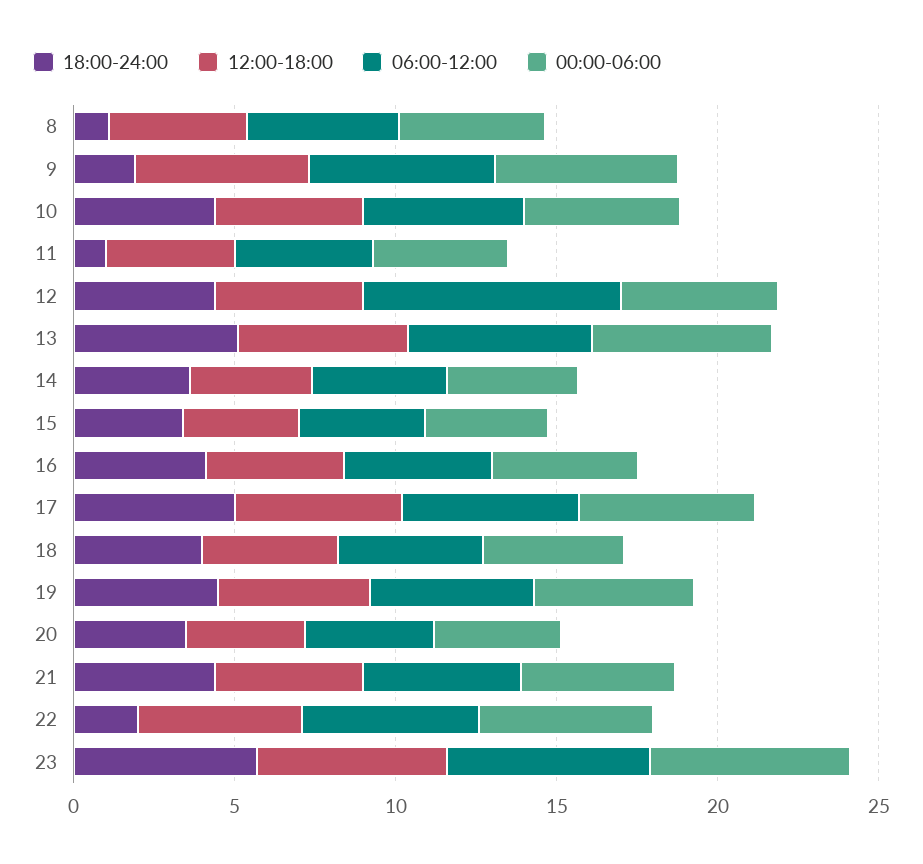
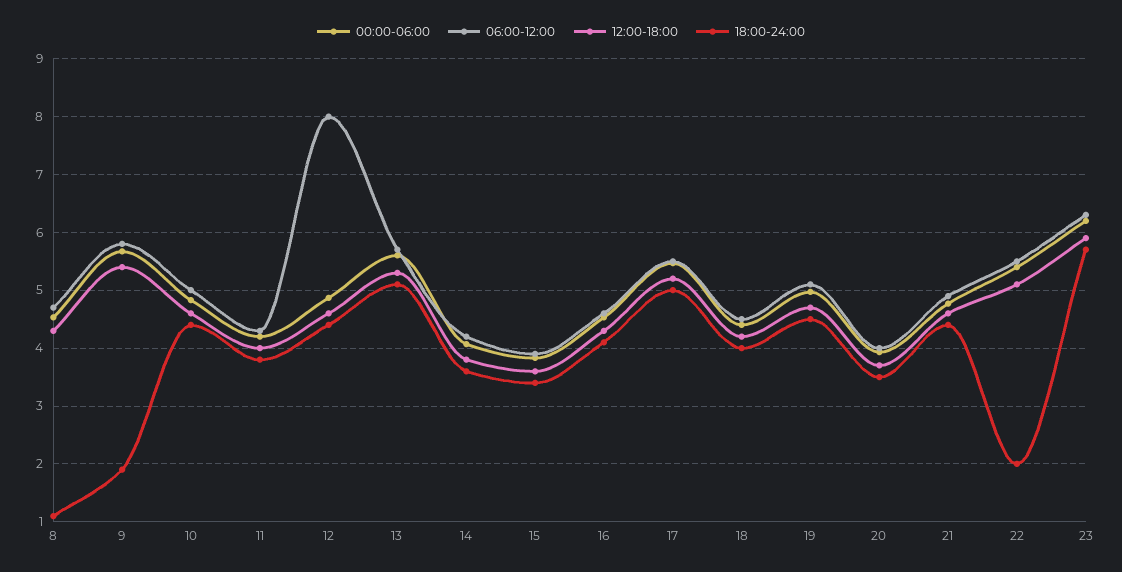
18:00-24:00, 11: 1 -> 3.8

